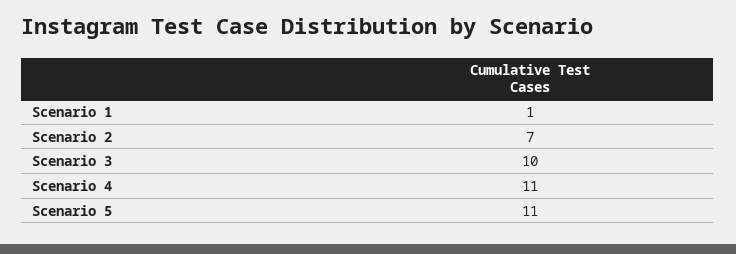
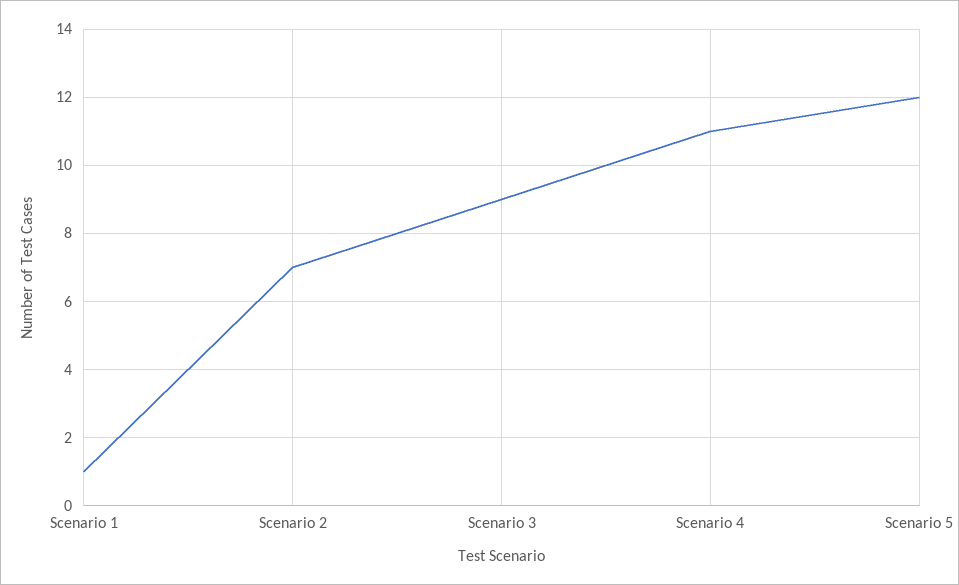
Scenario 3: 10 -> 9
Scenario 5: 11 -> 12

